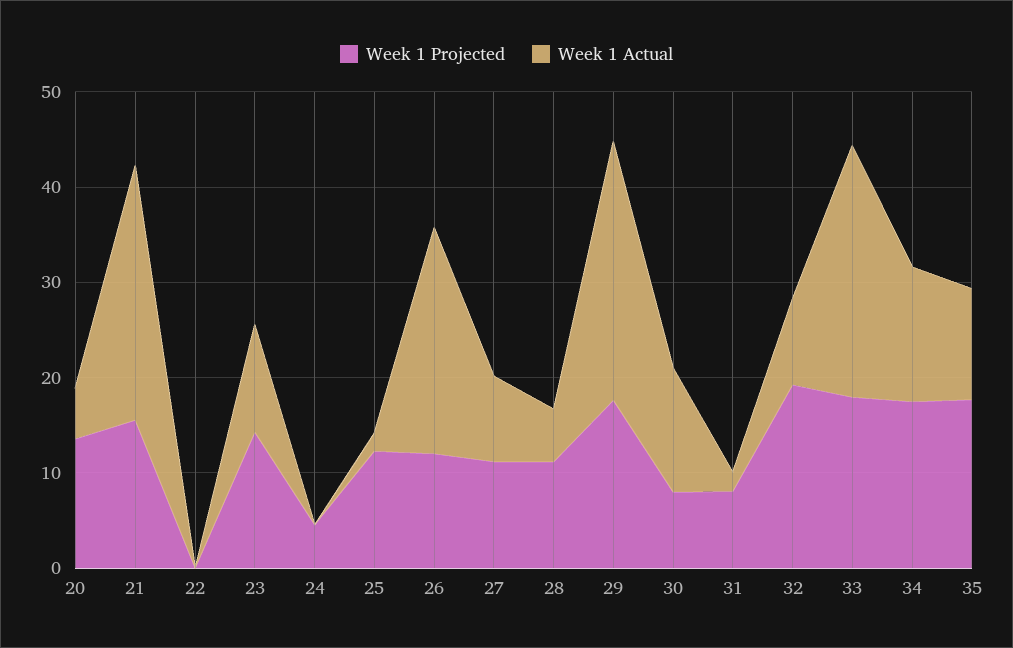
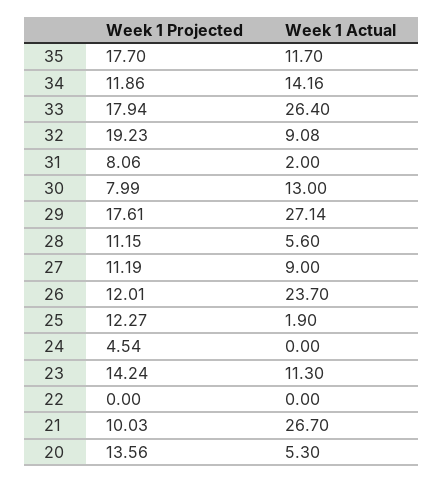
Week 1 Projected, 21: 16 -> 10.03
Week 1 Projected, 34: 18 -> 11.86

